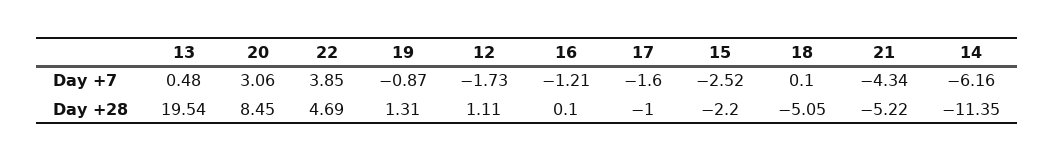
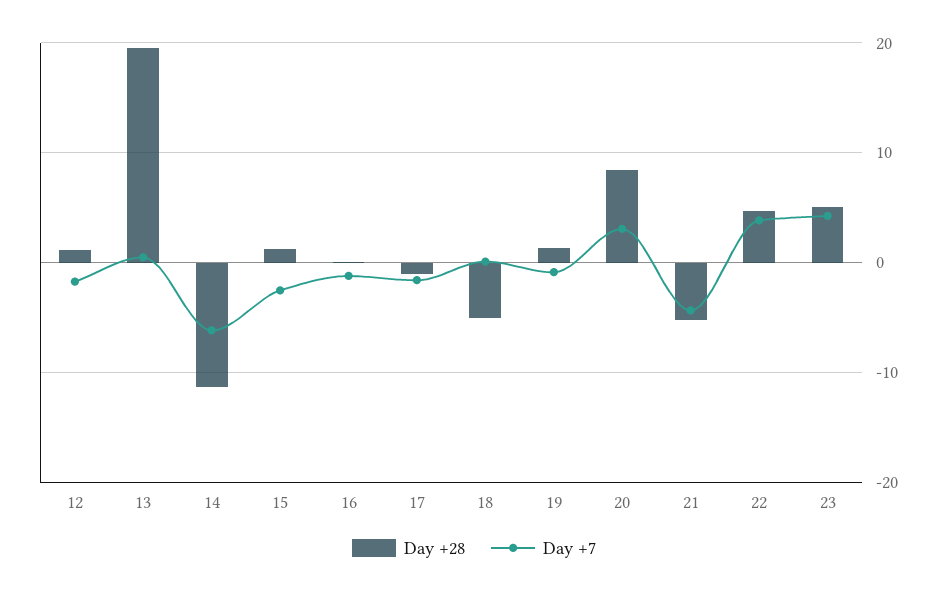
Day +28, 15: -2.2 -> 1
Day +28, 23: none -> 5
Day +7, 23: none -> 4

